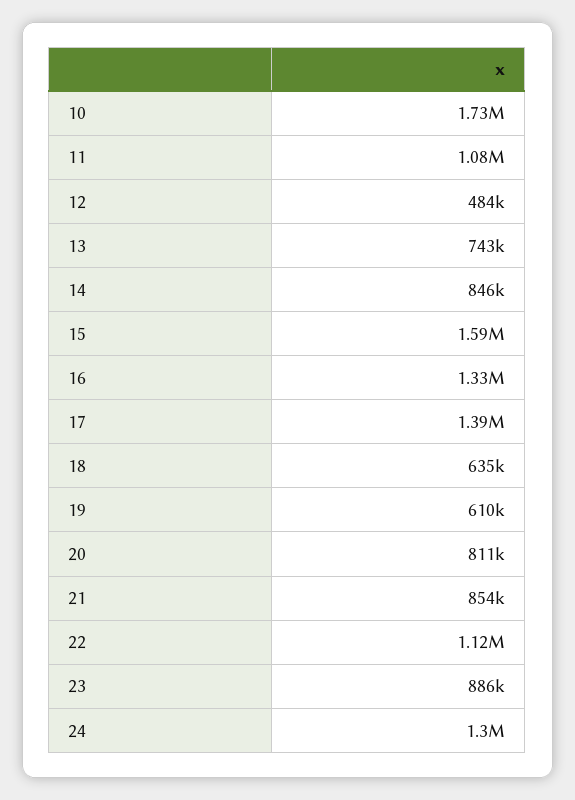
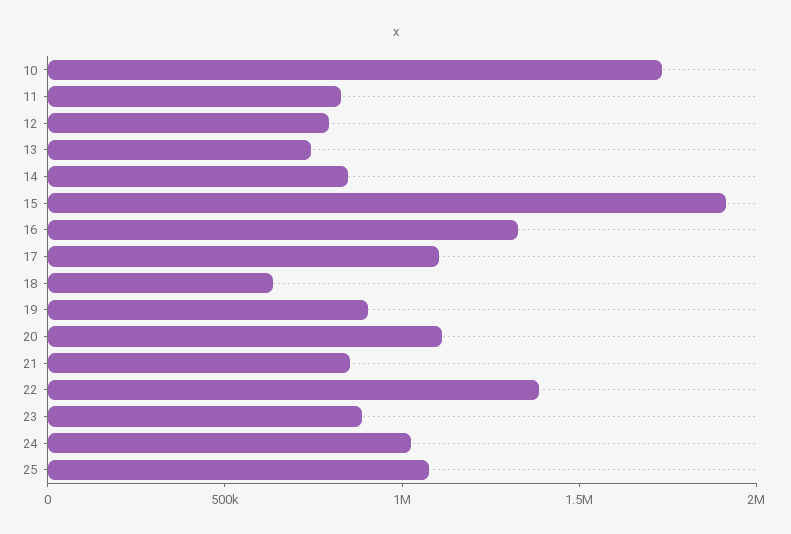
11: 1080000 -> 800000
12: 484000 -> 800000
15: 1590000 -> 1900000
17: 1390000 -> 1100000
19: 610000 -> 900000
20: 811000 -> 1100000
22: 1120000 -> 1400000
24: 1300000 -> 1000000
25: none -> 1100000

